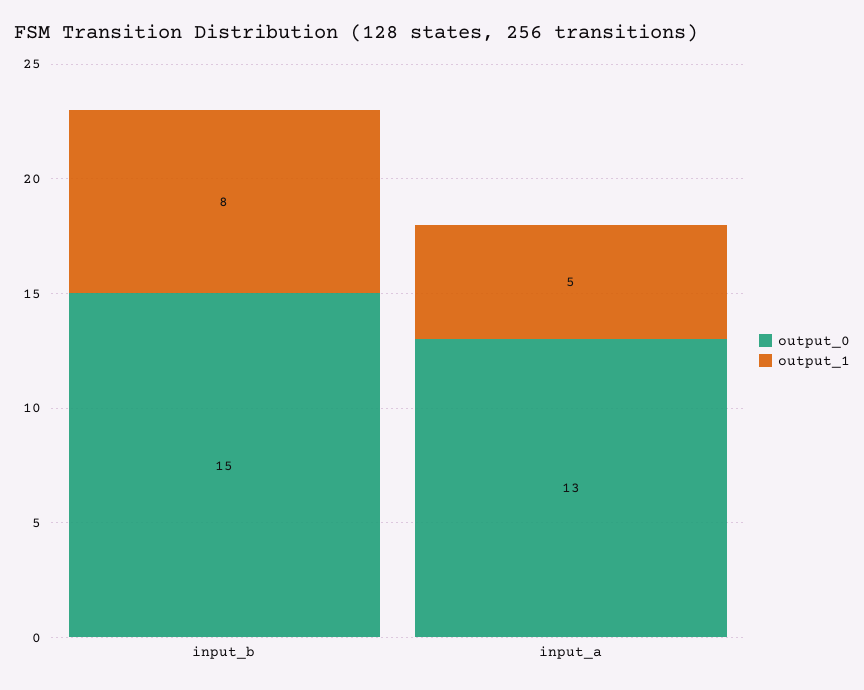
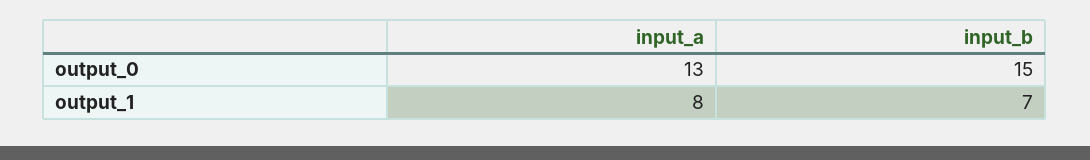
output_1, input_b: 8 -> 7
output_1, input_a: 5 -> 8

